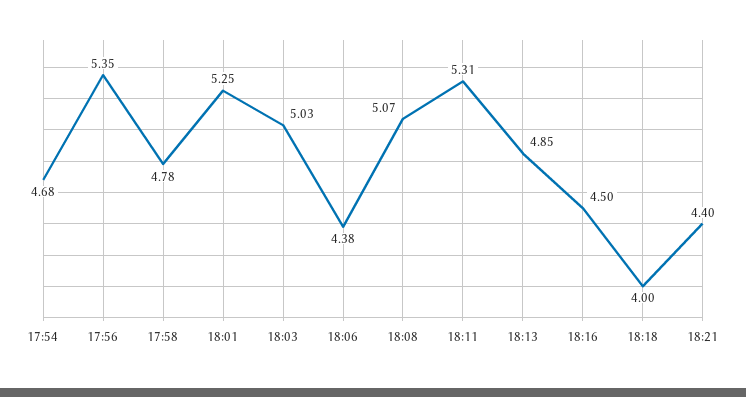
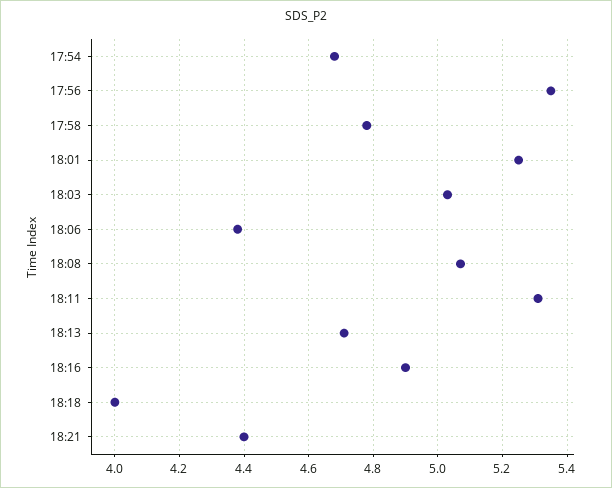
18:13: 4.85 -> 4.7
18:16: 4.5 -> 4.9

